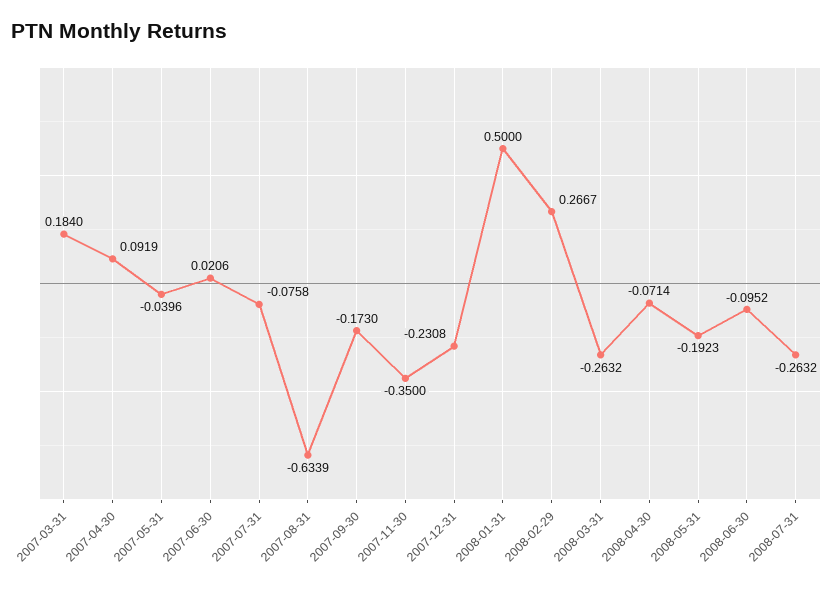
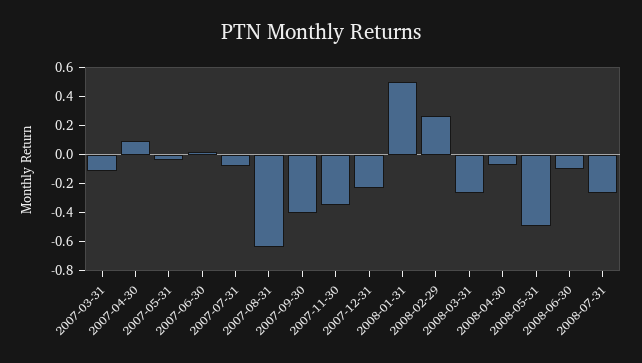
2007-03-31: 0.184 -> -0.1
2007-09-30: -0.173 -> -0.4
2008-05-31: -0.1923 -> -0.5

